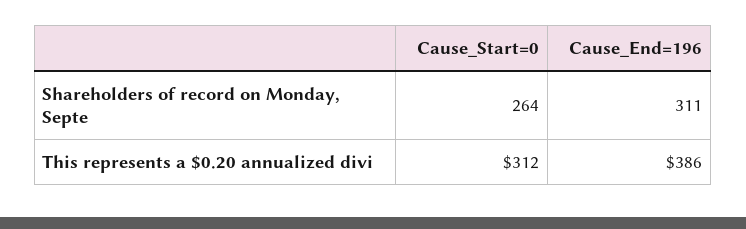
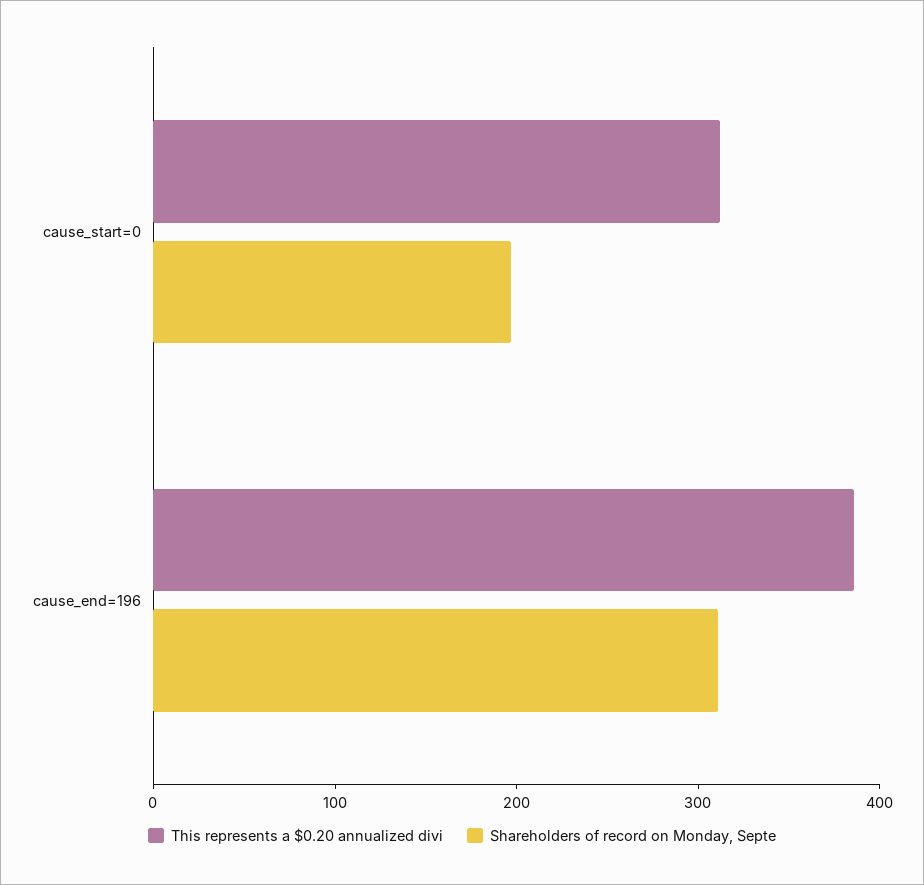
Shareholders of record on Monday, Septe, Cause_Start=0: 264 -> 200

